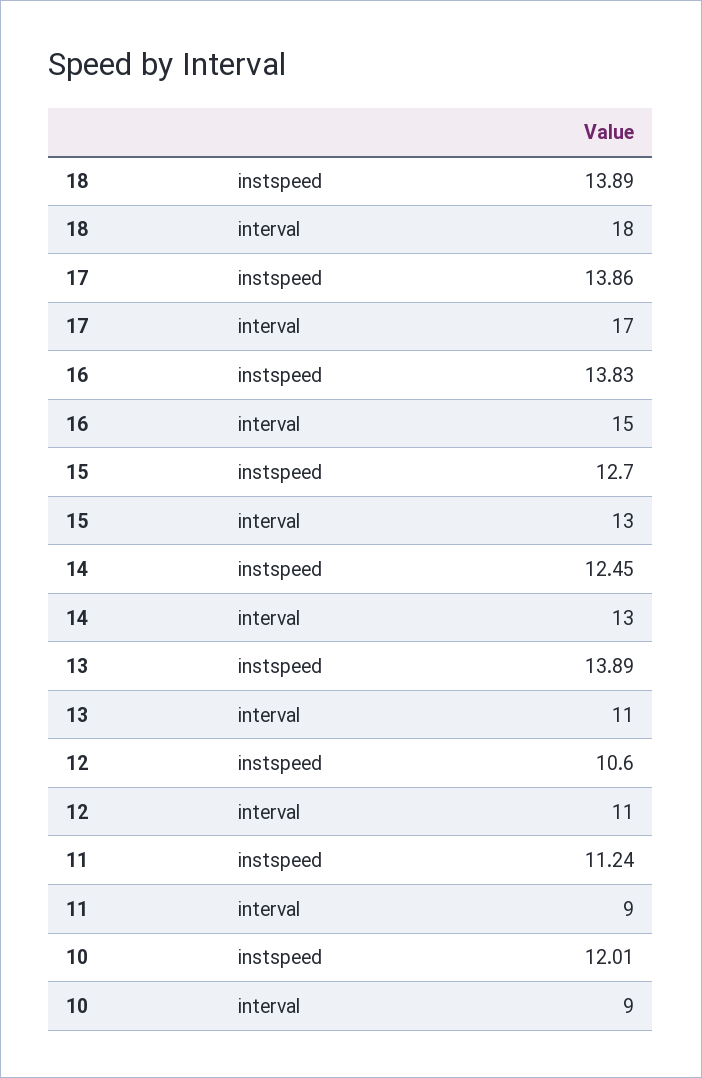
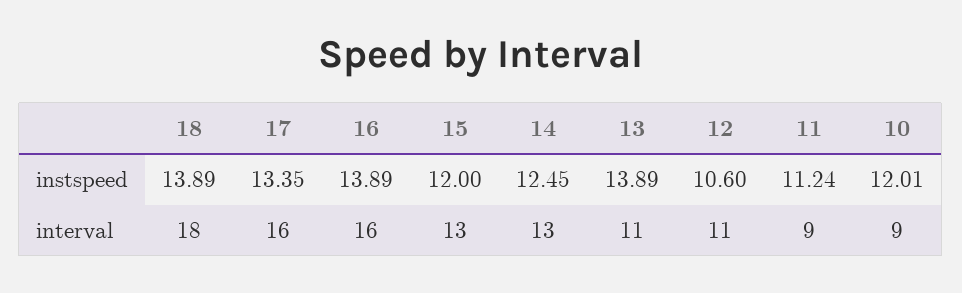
17, instspeed: 13.86 -> 13.35
17, interval: 17 -> 16
16, instspeed: 13.83 -> 13.89
16, interval: 15 -> 16
15, instspeed: 12.7 -> 12

